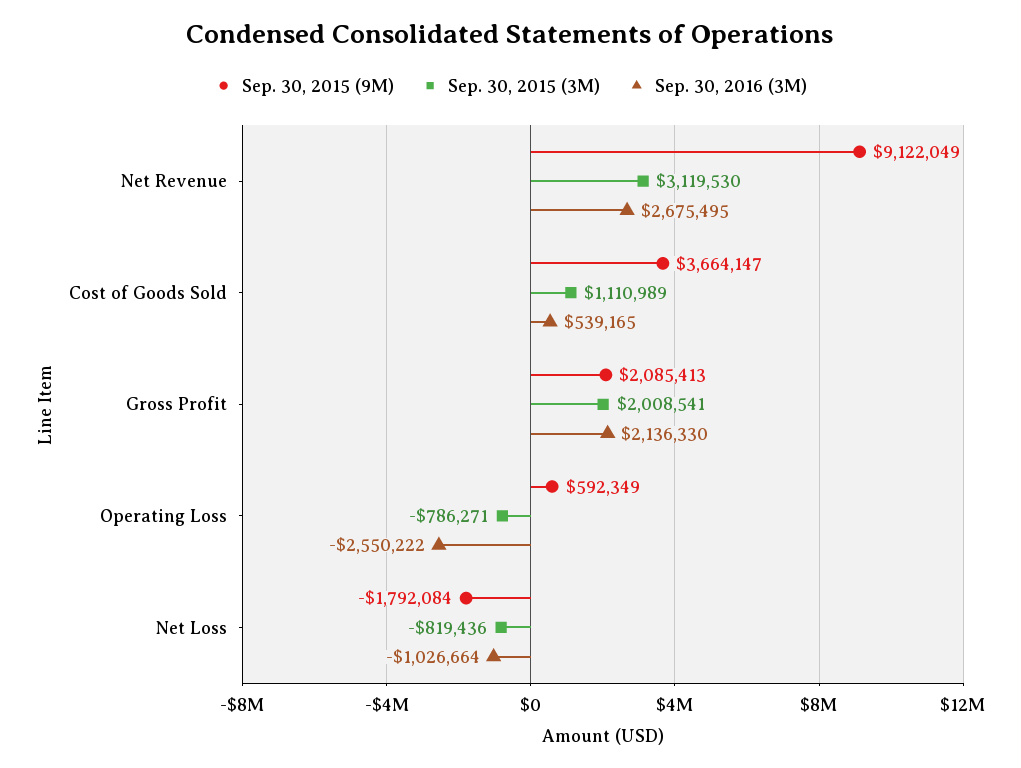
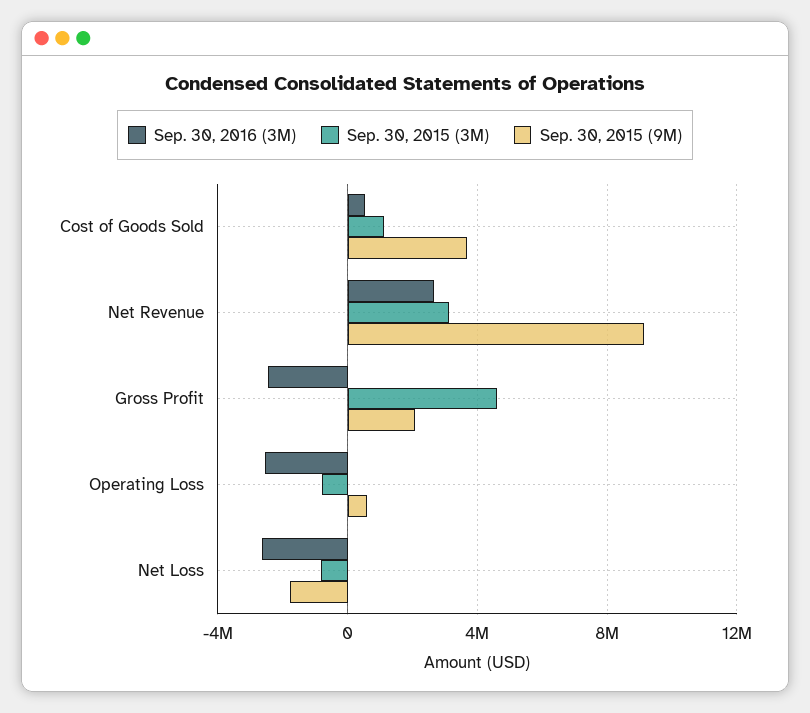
Sep. 30, 2015 (3M), Gross Profit: 2008541 -> 4500000
Sep. 30, 2016 (3M), Gross Profit: 2136330 -> -2500000
Sep. 30, 2016 (3M), Net Loss: -1026664 -> -2500000

